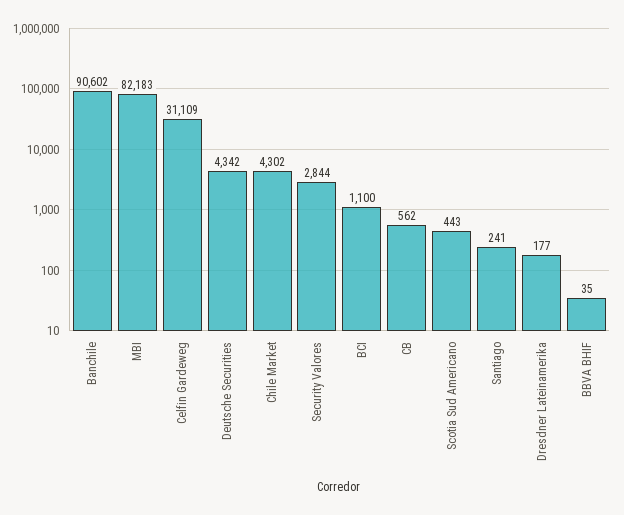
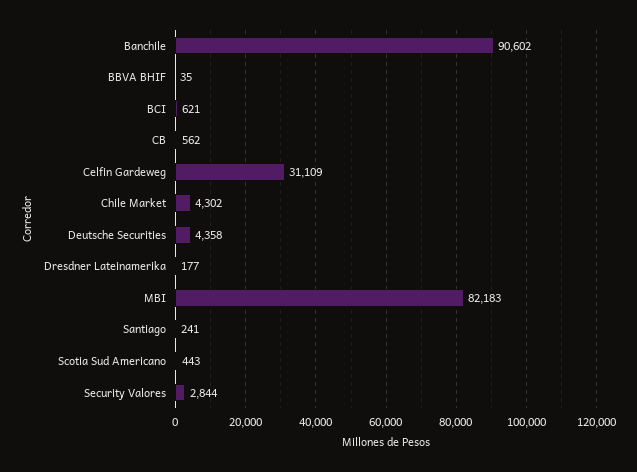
Deutsche Securities: 4342 -> 4358
BCI: 1100 -> 621

